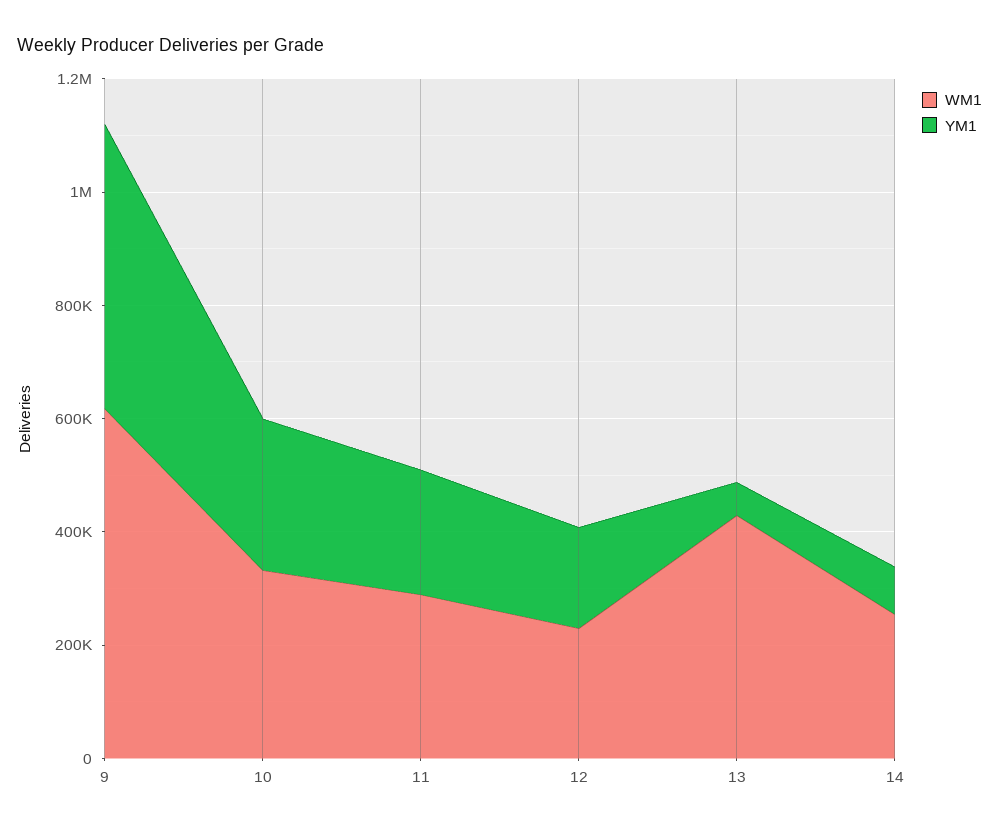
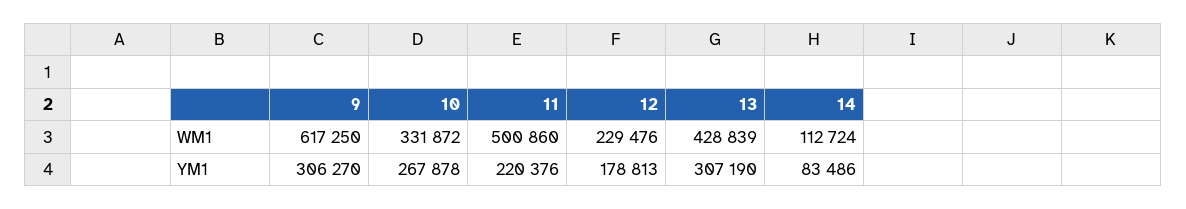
YM1, 9: 500000 -> 306270
WM1, 11: 300000 -> 500860
YM1, 13: 50000 -> 307190
WM1, 14: 250000 -> 112724

